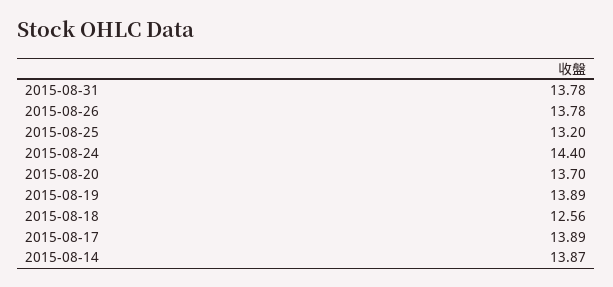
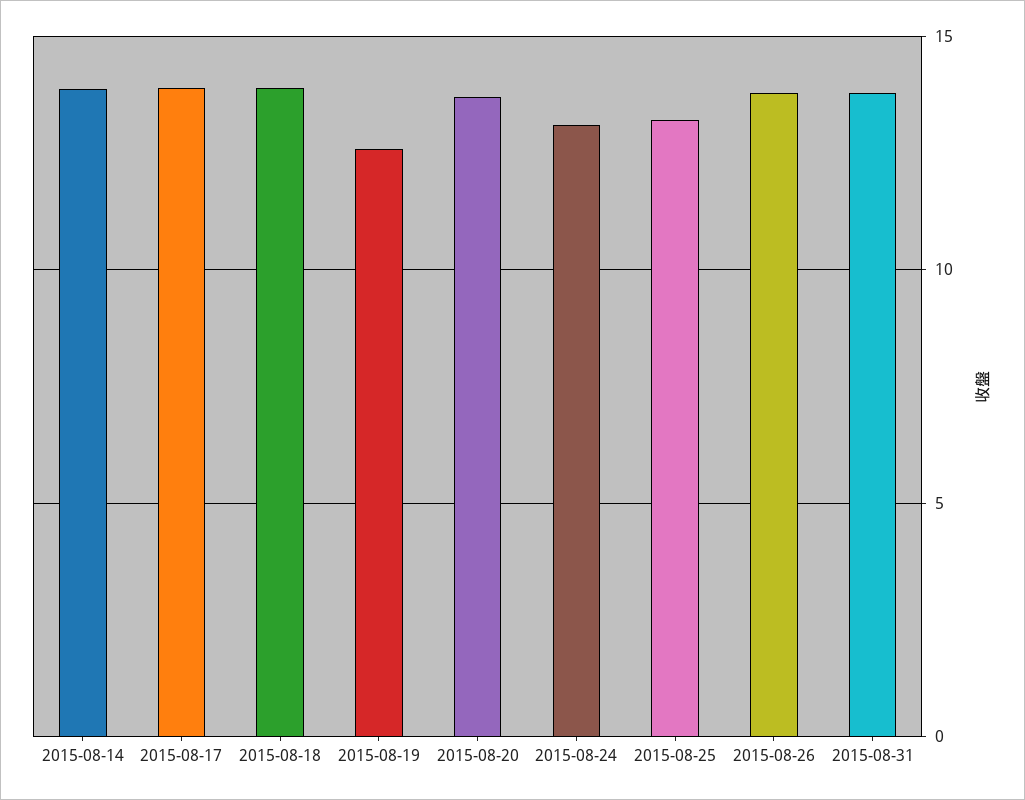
2015-08-24: 14.4 -> 13
2015-08-19: 13.89 -> 12.5
2015-08-18: 12.56 -> 14

